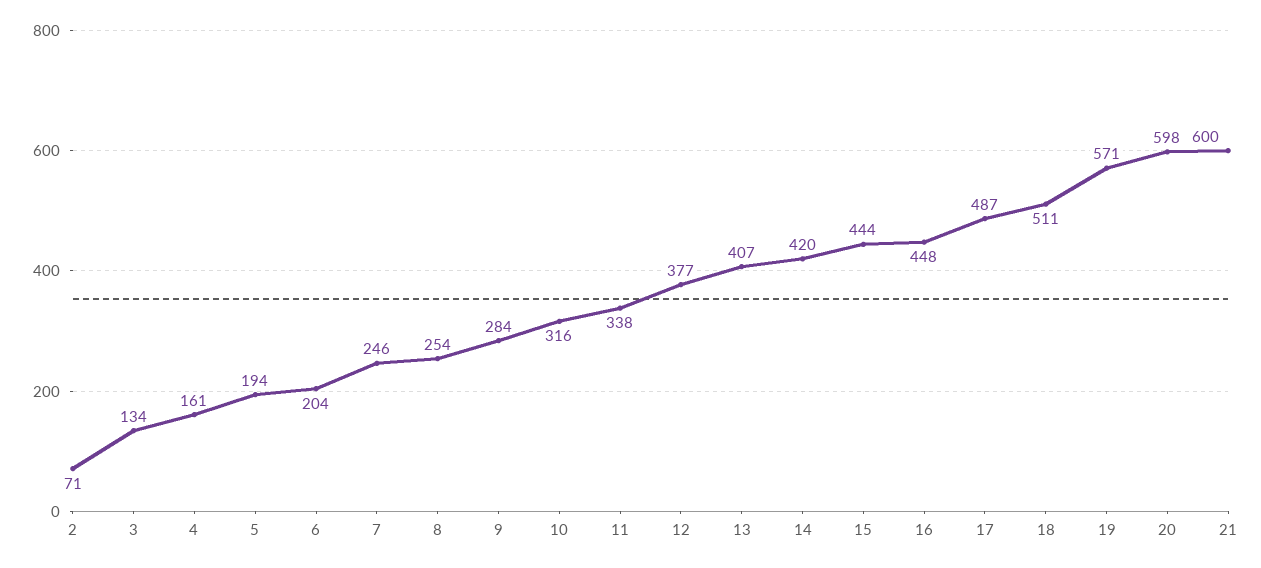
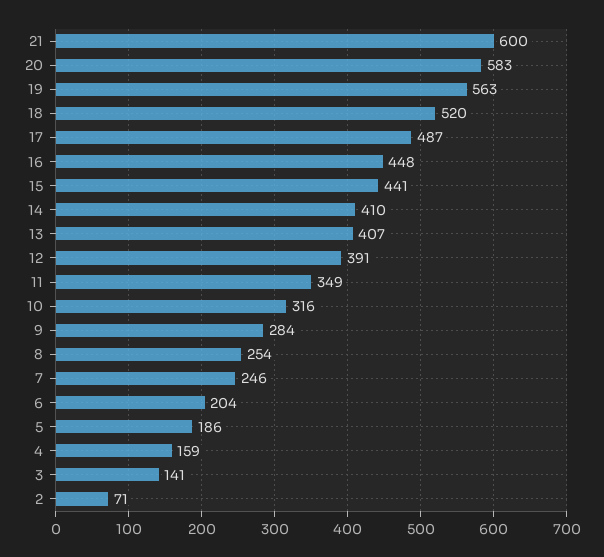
3: 134 -> 141
4: 161 -> 159
5: 194 -> 186
11: 338 -> 349
12: 377 -> 391
14: 420 -> 410
15: 444 -> 441
18: 511 -> 520
19: 571 -> 563
20: 598 -> 583

